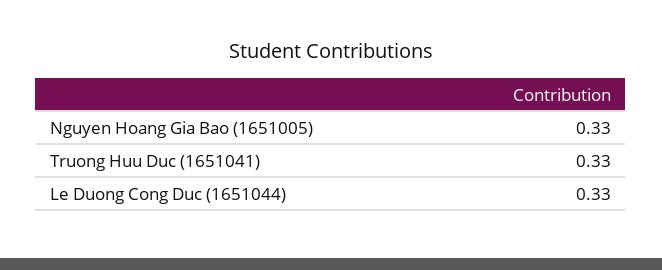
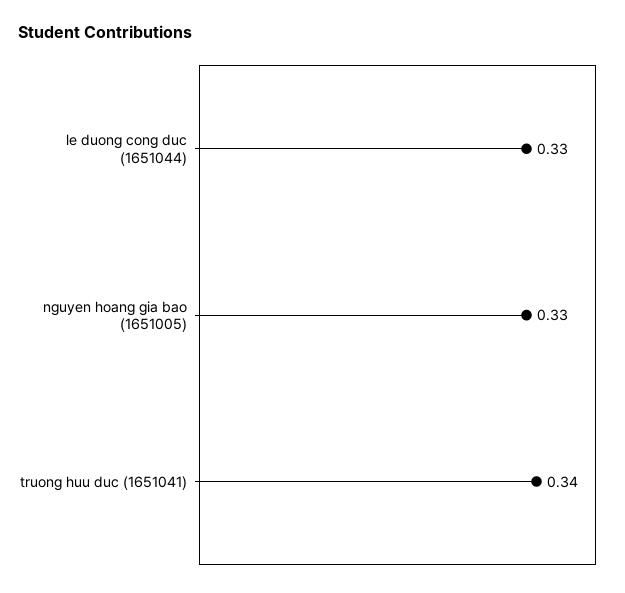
Truong Huu Duc (1651041): 0.33 -> 0.34

